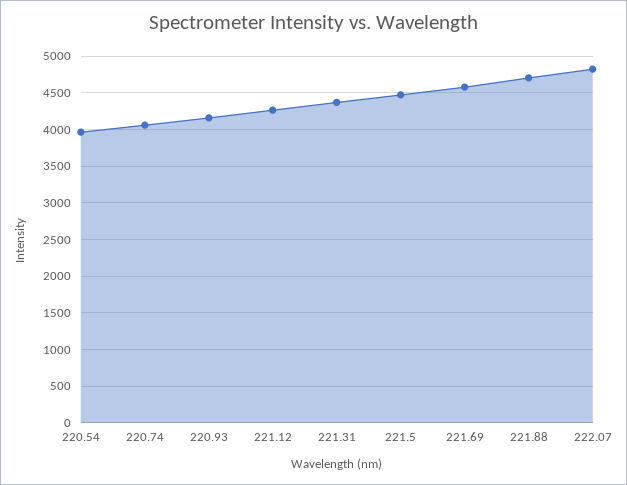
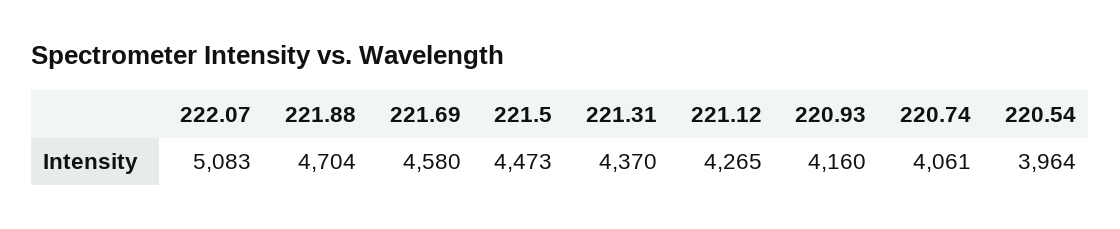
222.07: 4800 -> 5083

